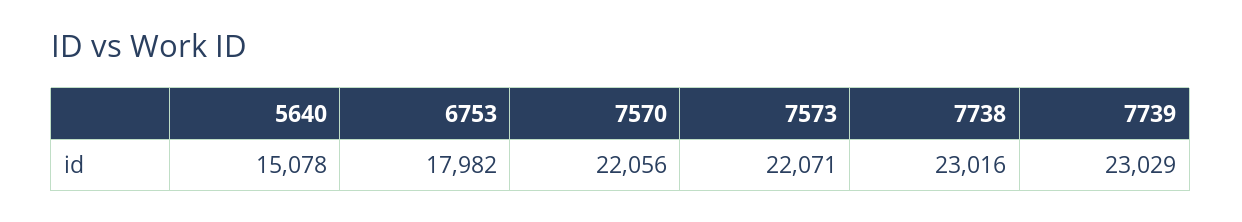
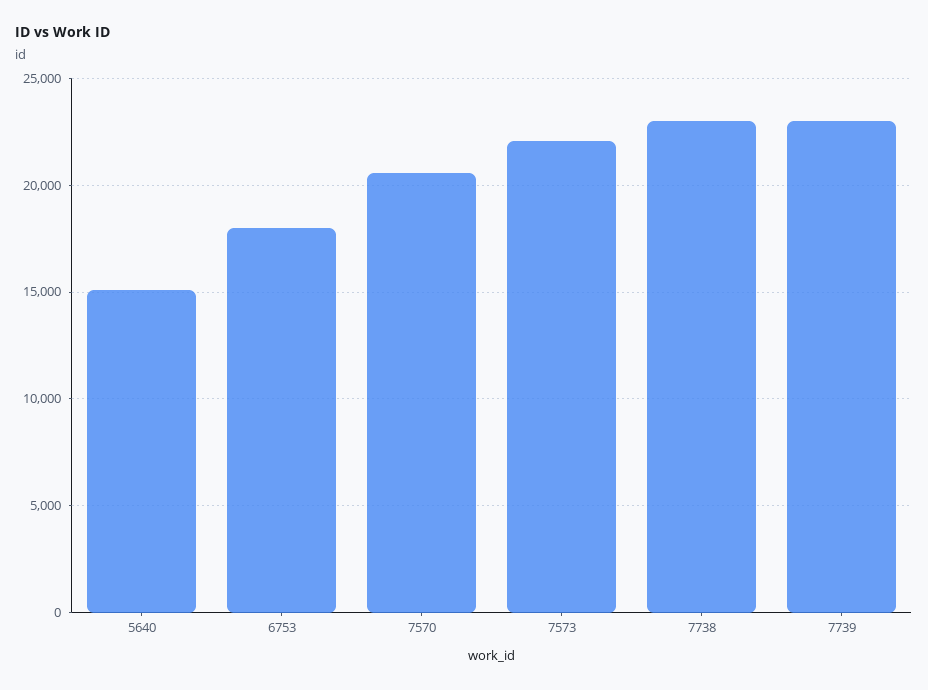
7570: 22056 -> 20500

